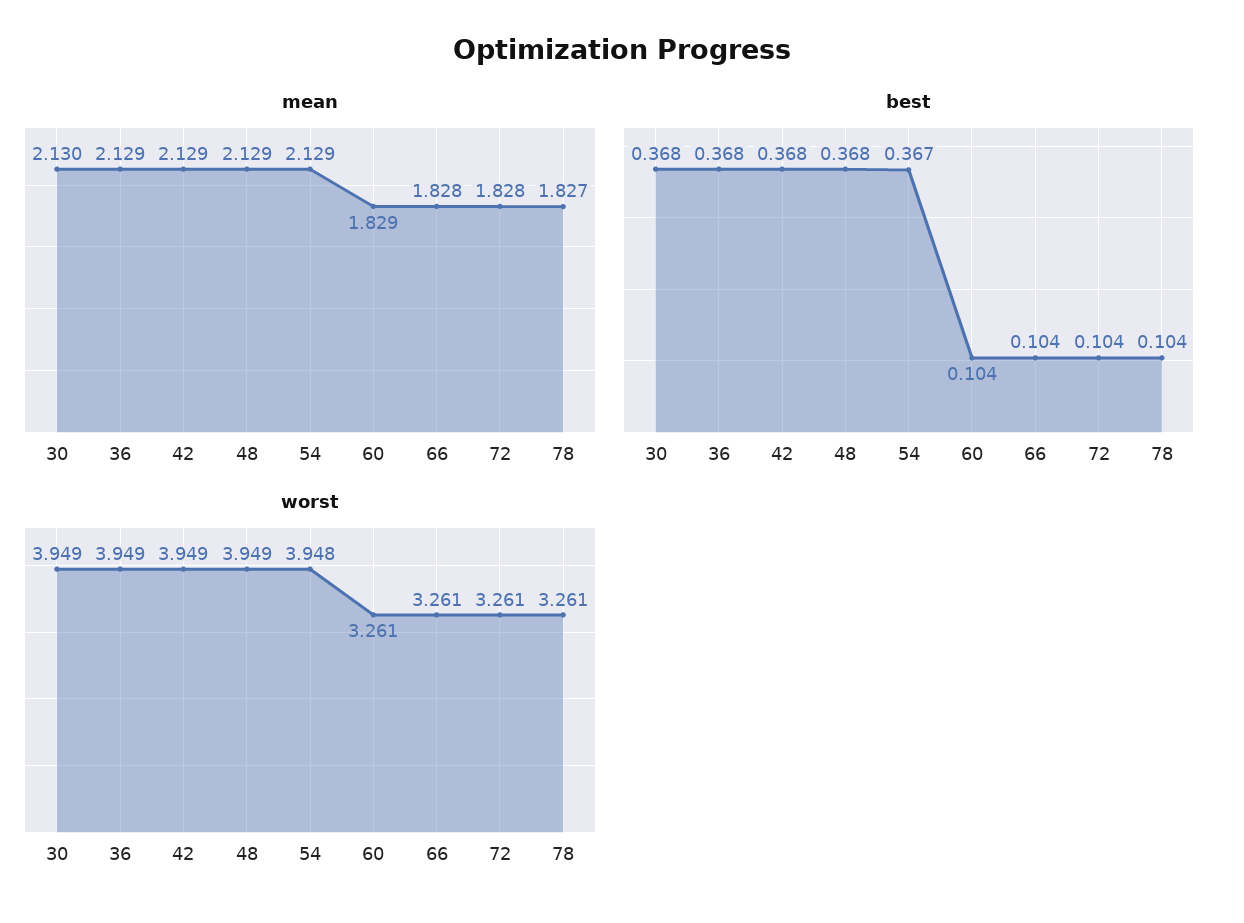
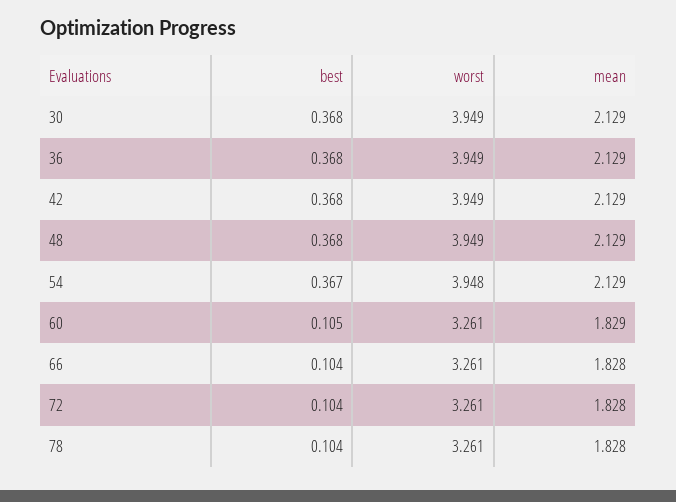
mean, 30: 2.13 -> 2.129
mean, 78: 1.827 -> 1.828
best, 60: 0.104 -> 0.105

